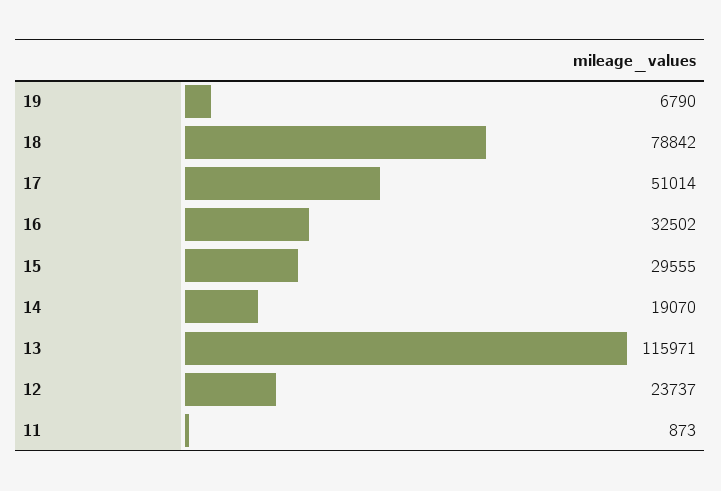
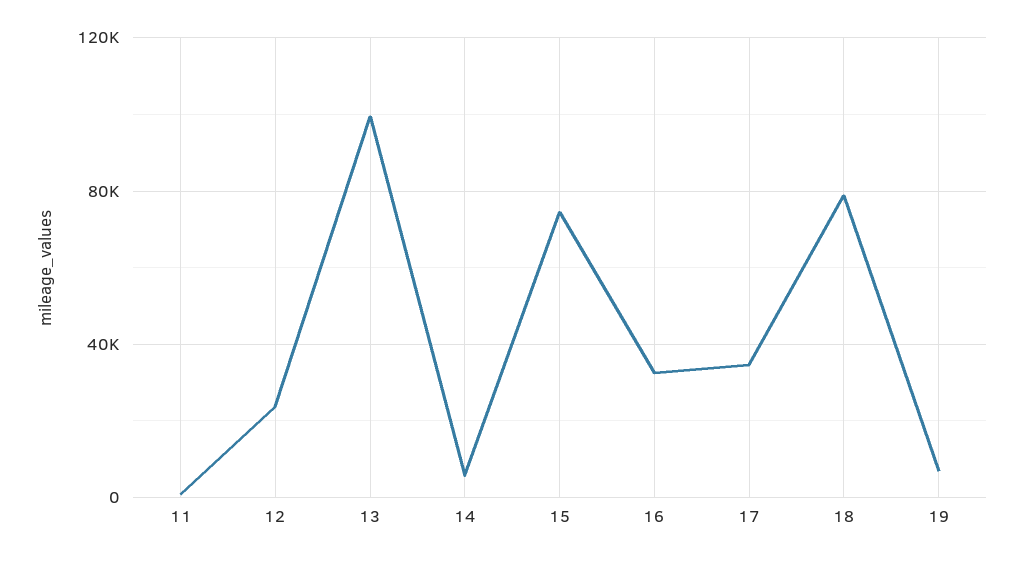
17: 51014 -> 35000
15: 29555 -> 75000
14: 19070 -> 5000
13: 115971 -> 100000

